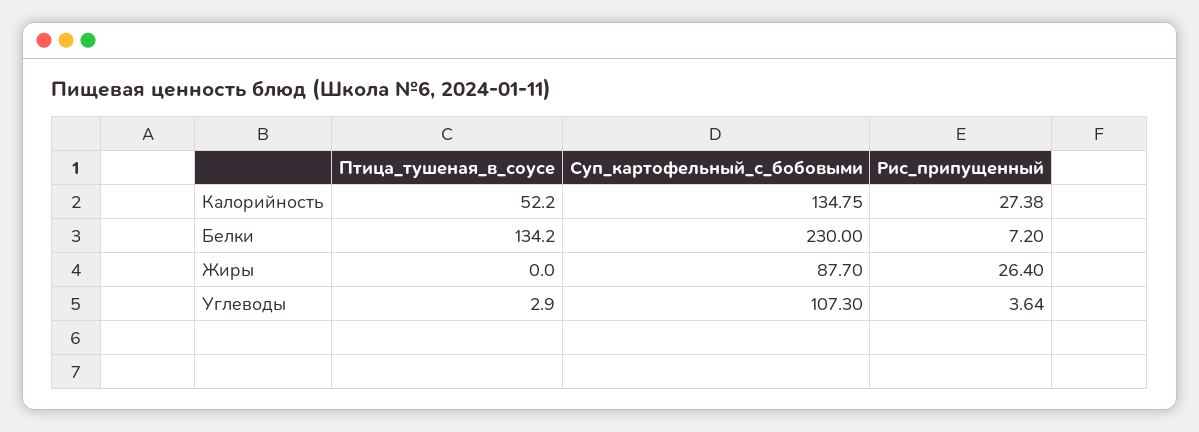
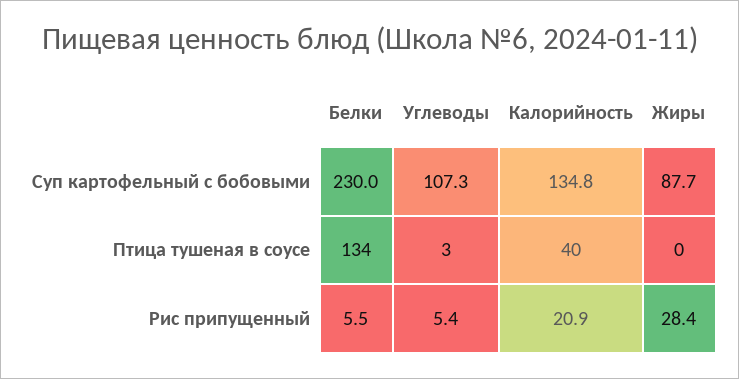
Птица_тушеная_в_соусе, Калорийность: 52.2 -> 40
Рис_припущенный, Калорийность: 27.38 -> 20.9
Рис_припущенный, Белки: 7.2 -> 5.5
Рис_припущенный, Жиры: 26.4 -> 28.4
Рис_припущенный, Углеводы: 3.64 -> 5.4

